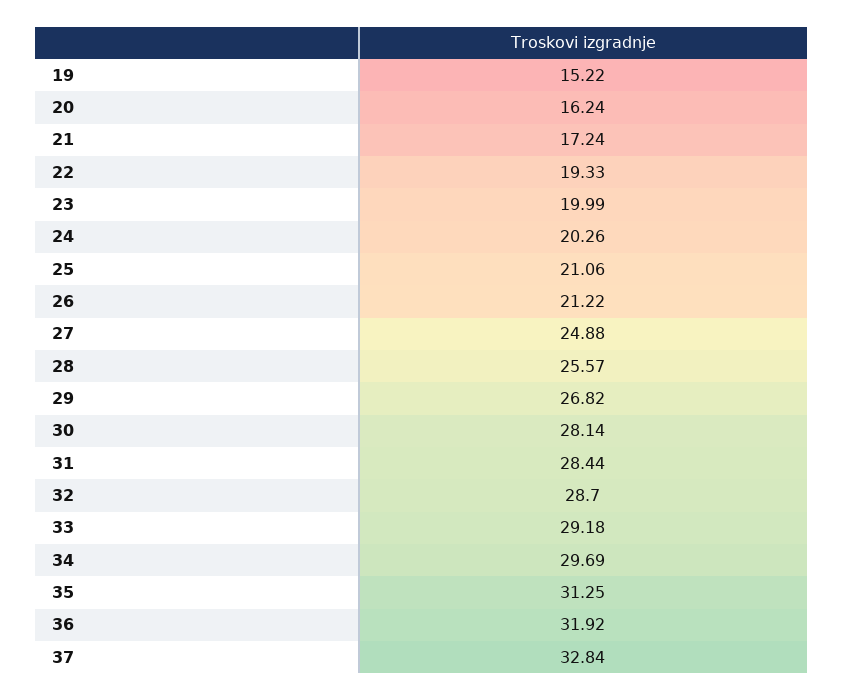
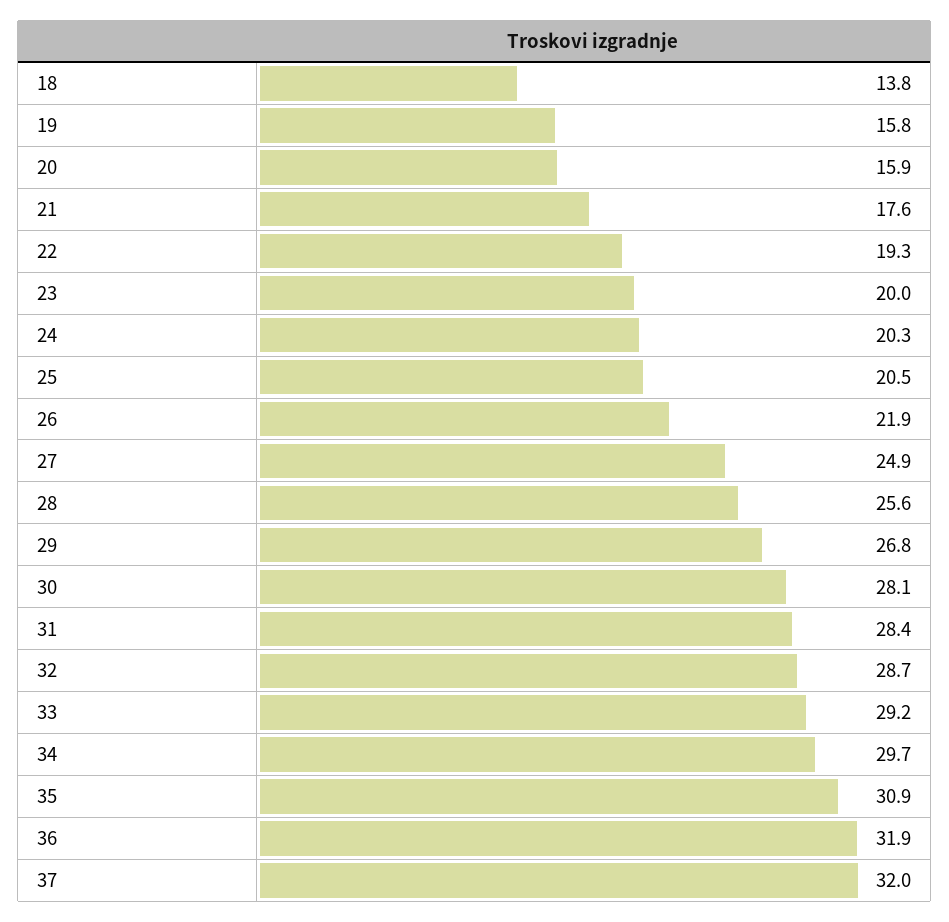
19: 15.22 -> 15.8
20: 16.24 -> 15.9
21: 17.24 -> 17.6
25: 21.06 -> 20.5
26: 21.22 -> 21.9
35: 31.25 -> 30.9
37: 32.84 -> 32
18: none -> 13.8

